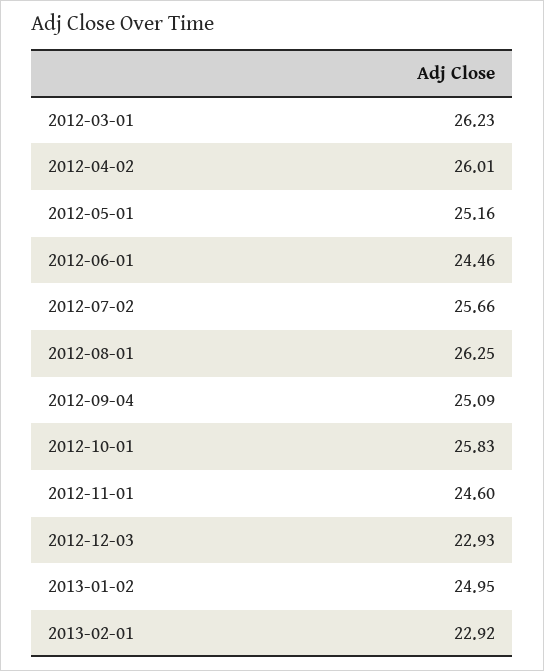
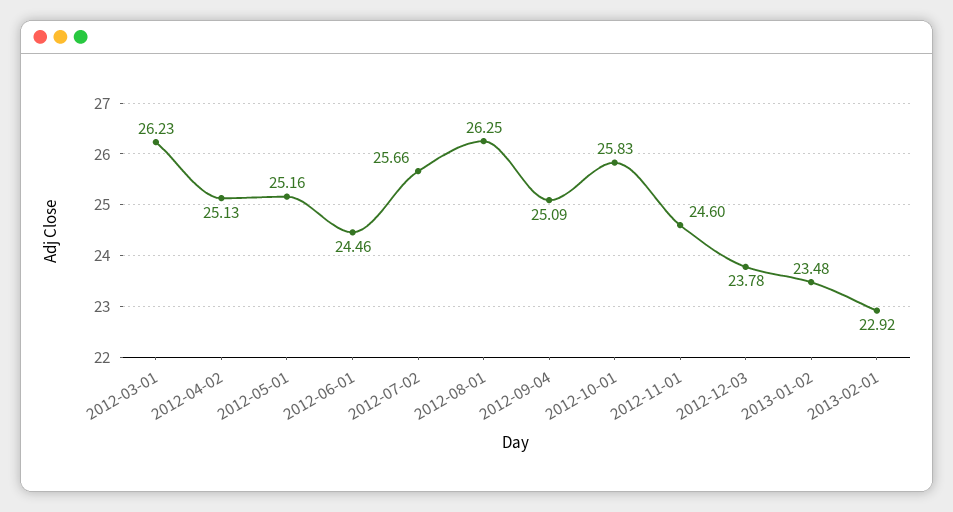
2012-04-02: 26.01 -> 25.13
2012-12-03: 22.93 -> 23.78
2013-01-02: 24.95 -> 23.48

